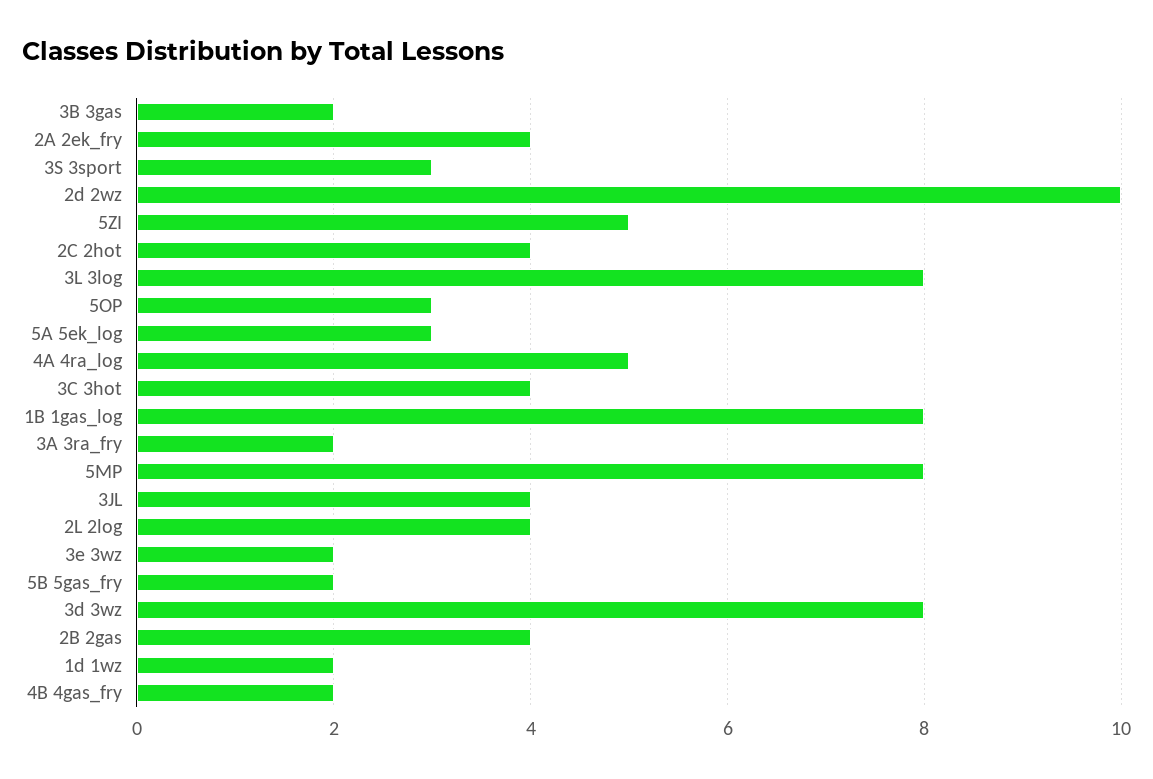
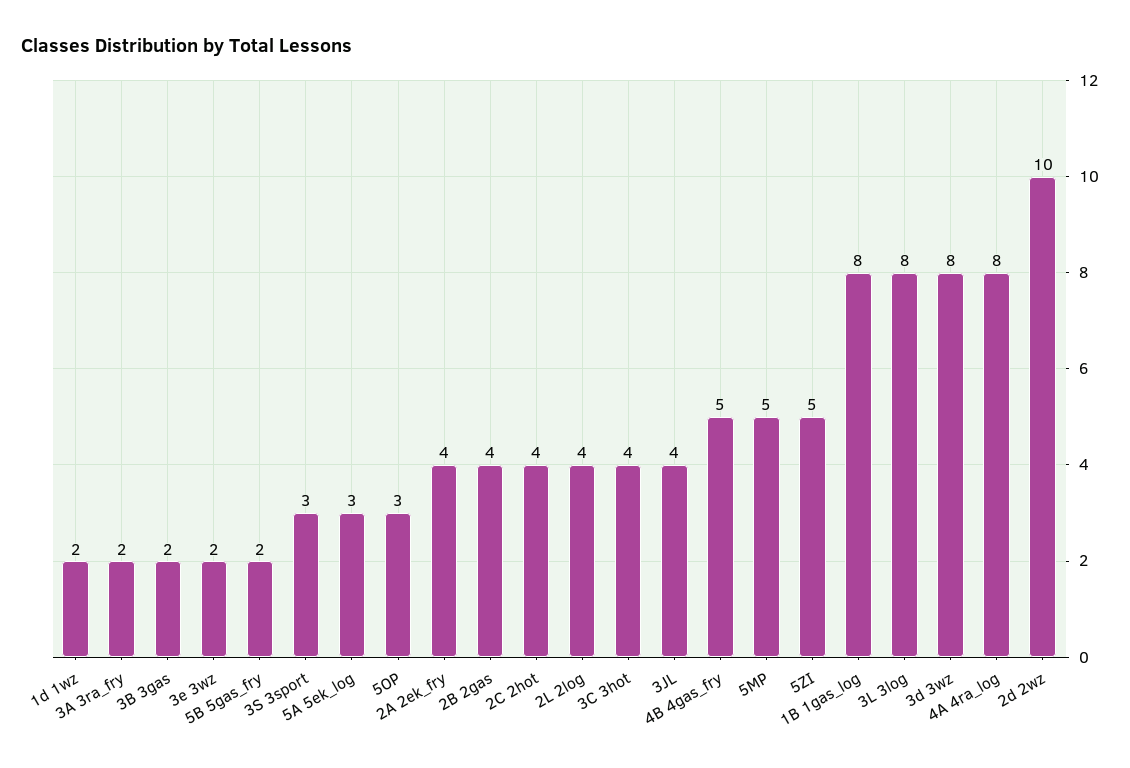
4A 4ra_log: 5 -> 8
5MP: 8 -> 5
4B 4gas_fry: 2 -> 5

